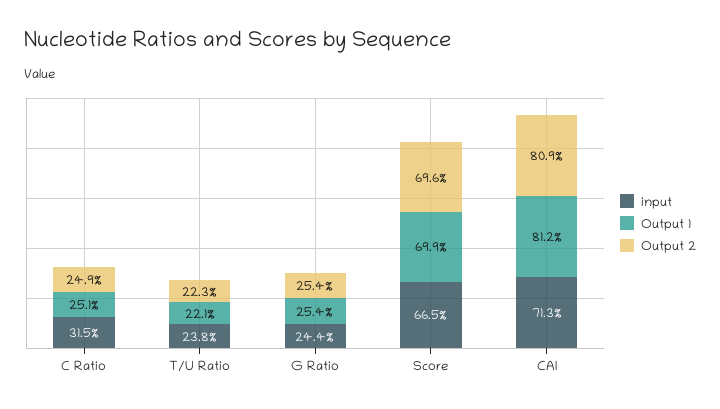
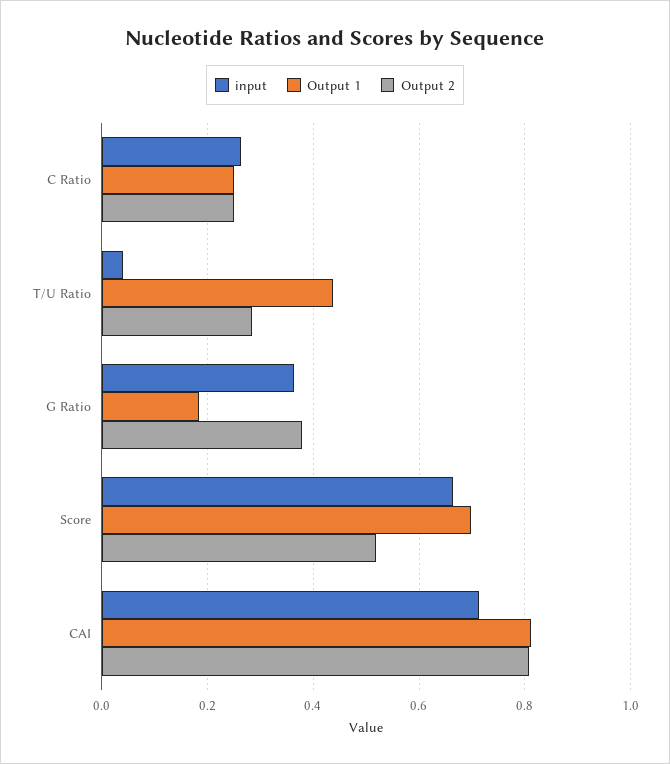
input, C Ratio: 0.315 -> 0.26
input, T/U Ratio: 0.238 -> 0.04
Output 1, T/U Ratio: 0.221 -> 0.44
Output 2, T/U Ratio: 0.223 -> 0.28
input, G Ratio: 0.244 -> 0.36
Output 1, G Ratio: 0.254 -> 0.18
Output 2, G Ratio: 0.254 -> 0.38
Output 2, Score: 0.696 -> 0.52

